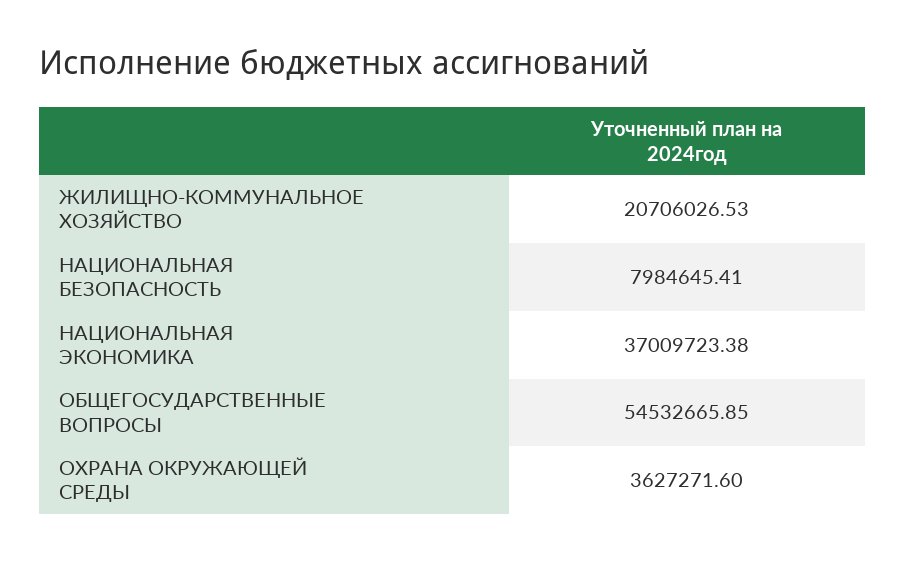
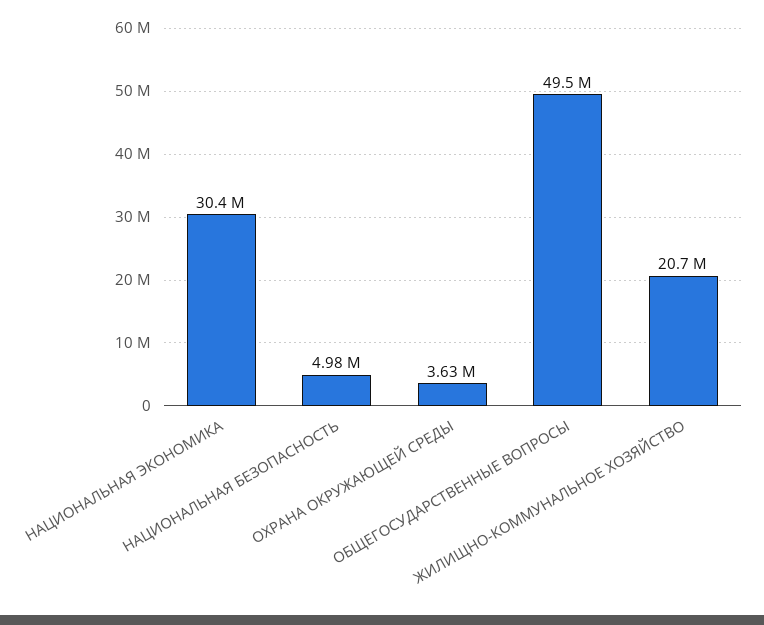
НАЦИОНАЛЬНАЯ БЕЗОПАСНОСТЬ: 7984645.41 -> 4980000
НАЦИОНАЛЬНАЯ ЭКОНОМИКА: 37009723.38 -> 30400000
ОБЩЕГОСУДАРСТВЕННЫЕ ВОПРОСЫ: 54532665.85 -> 49500000

